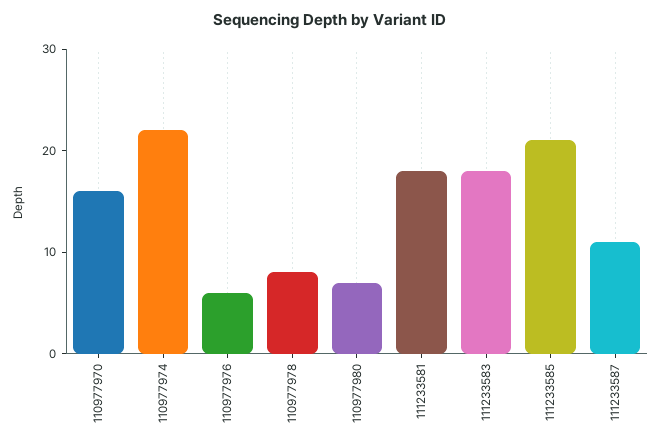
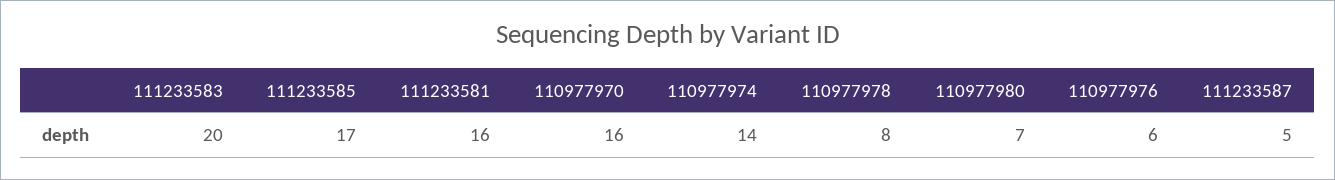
110977974: 22 -> 14
111233581: 18 -> 16
111233583: 18 -> 20
111233585: 21 -> 17
111233587: 11 -> 5

